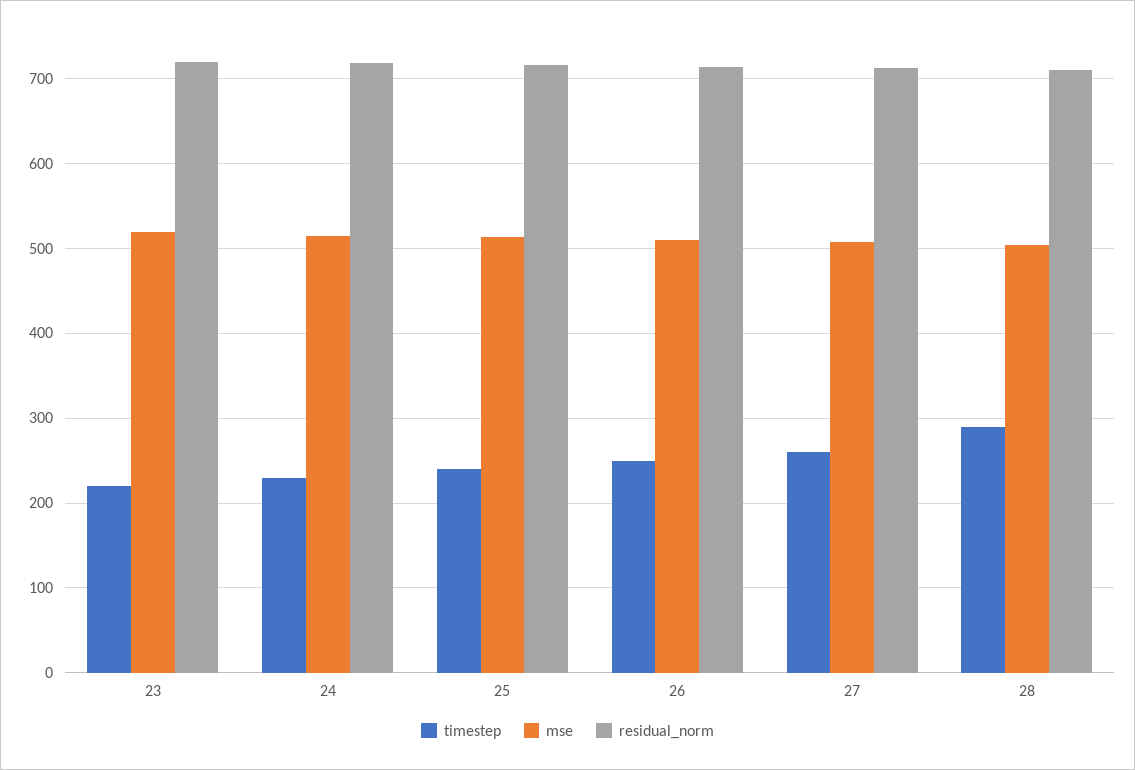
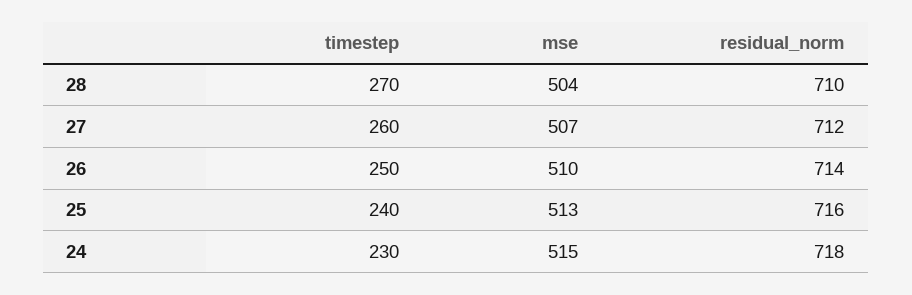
timestep, 23: 220 -> none
mse, 23: 520 -> none
residual_norm, 23: 720 -> none
timestep, 28: 290 -> 270

